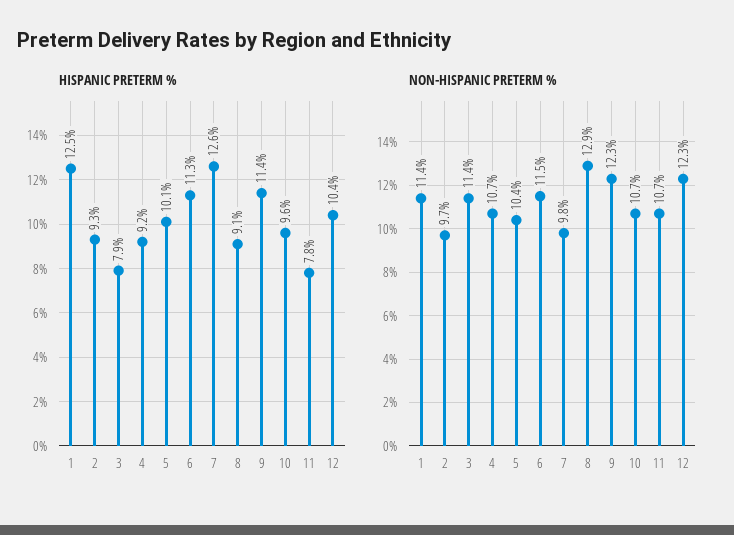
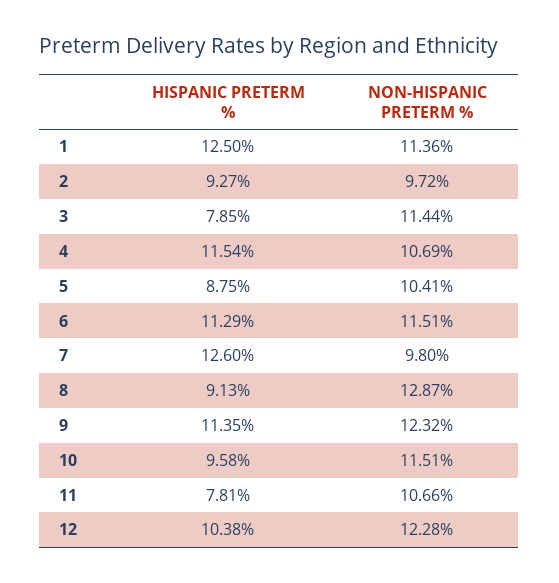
HISPANIC PRETERM %, 4: 9.2 -> 11.54
HISPANIC PRETERM %, 5: 10.1 -> 8.75
NON-HISPANIC PRETERM %, 10: 10.7 -> 11.51

